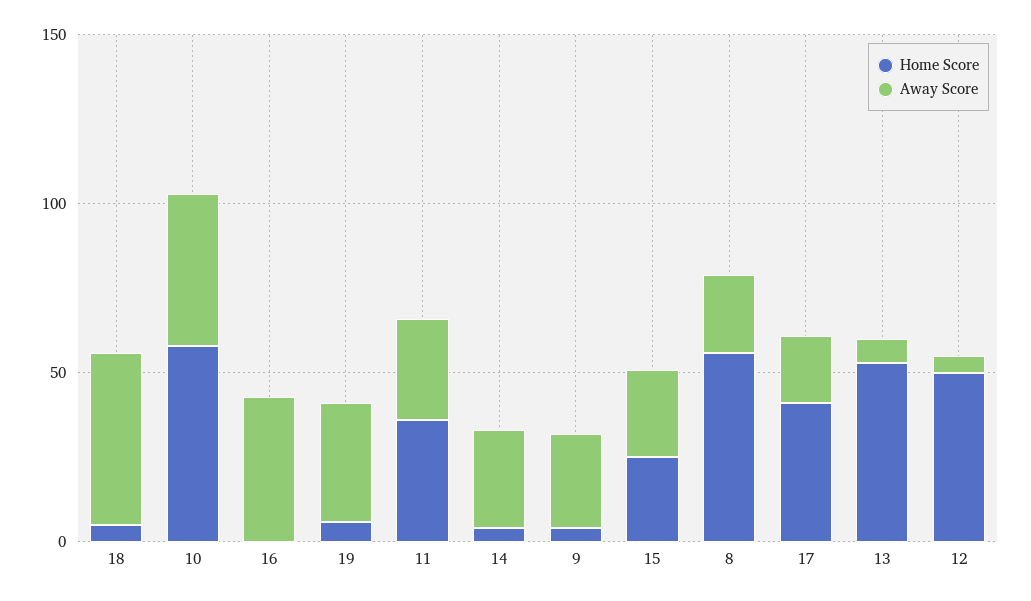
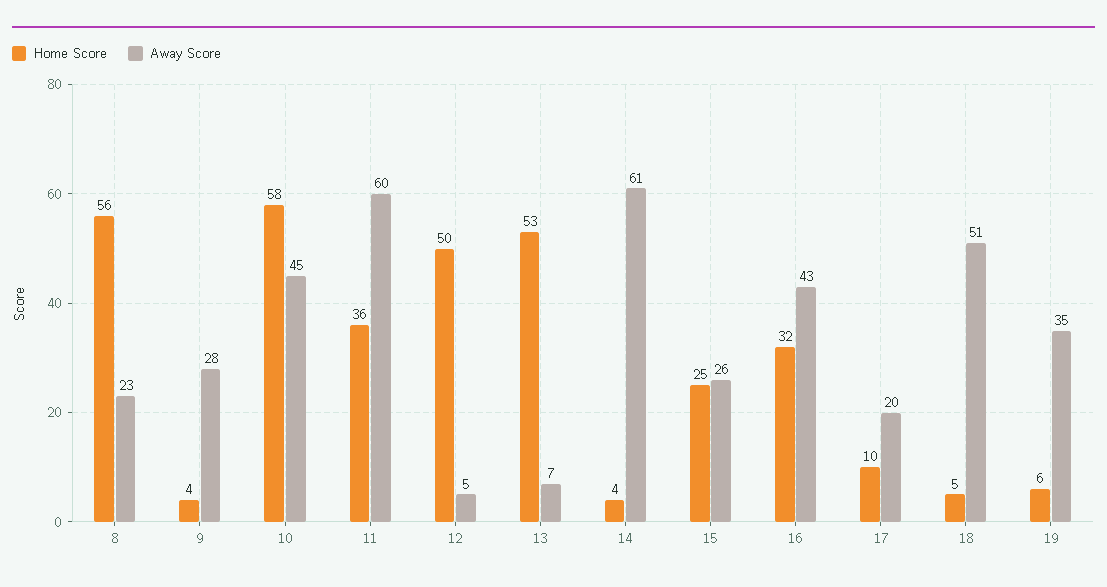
Home Score, 16: 0 -> 32
Away Score, 11: 30 -> 60
Away Score, 14: 30 -> 61
Home Score, 17: 40 -> 10

